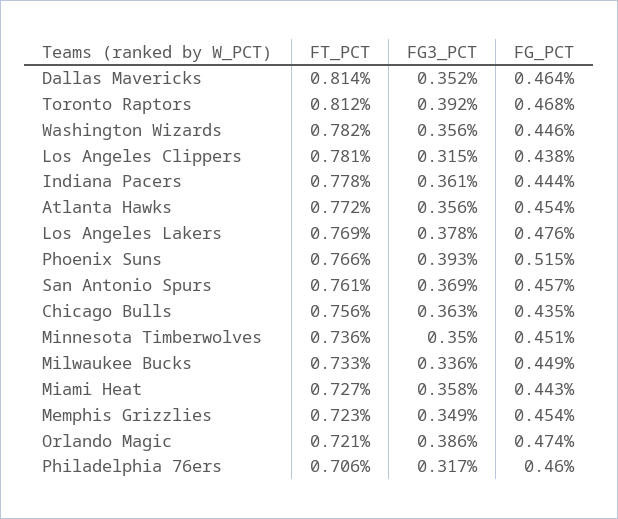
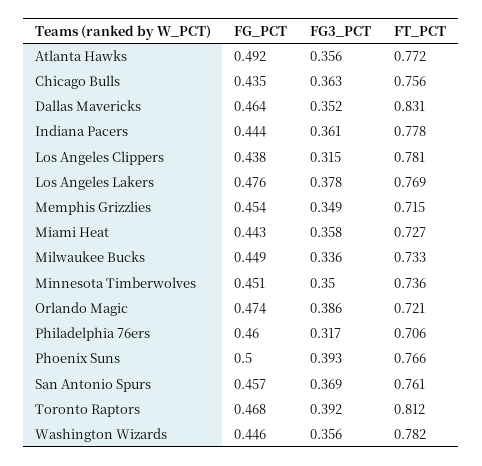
FT_PCT, Dallas Mavericks: 0.814 -> 0.831
FG_PCT, Atlanta Hawks: 0.454 -> 0.492
FG_PCT, Phoenix Suns: 0.515 -> 0.5
FT_PCT, Memphis Grizzlies: 0.723 -> 0.715

